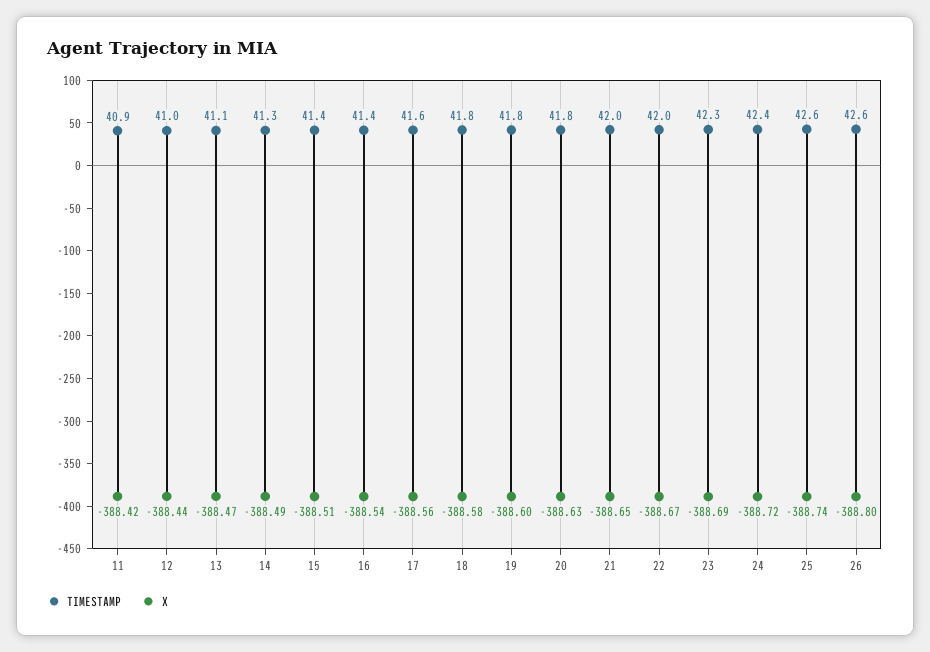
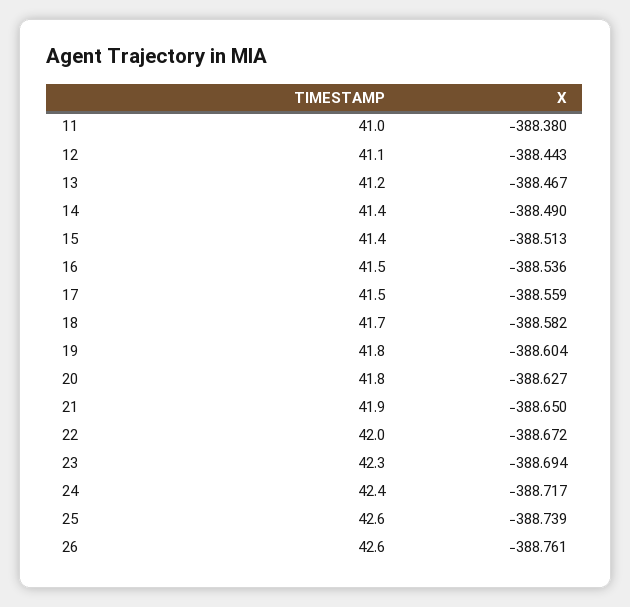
TIMESTAMP, 11: 40.9 -> 41
X, 11: -388.42 -> -388.38
TIMESTAMP, 12: 41 -> 41.1
TIMESTAMP, 13: 41.1 -> 41.2
TIMESTAMP, 14: 41.3 -> 41.4
TIMESTAMP, 16: 41.4 -> 41.5
TIMESTAMP, 17: 41.6 -> 41.5
TIMESTAMP, 18: 41.8 -> 41.7
TIMESTAMP, 21: 42 -> 41.9
X, 26: -388.8 -> -388.761

